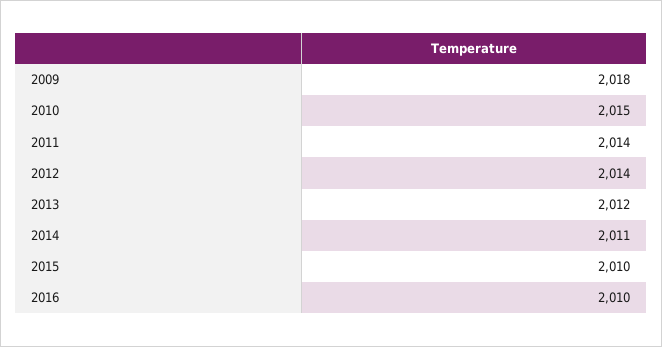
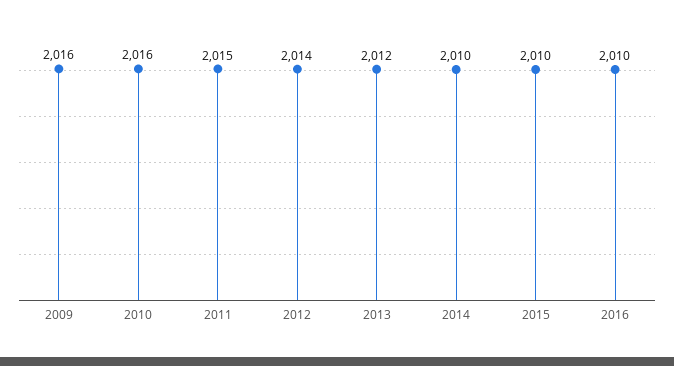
2009: 2018 -> 2016
2010: 2015 -> 2016
2011: 2014 -> 2015
2014: 2011 -> 2010

